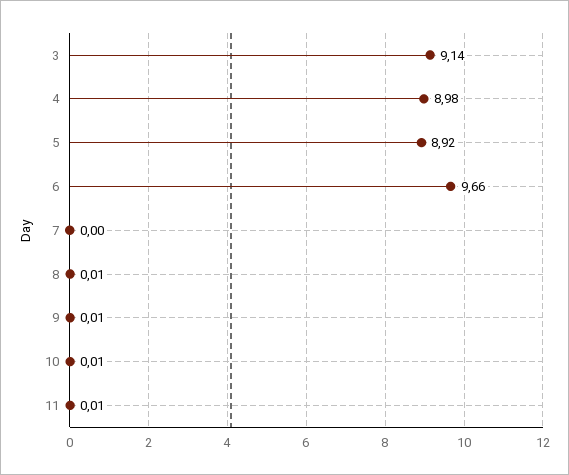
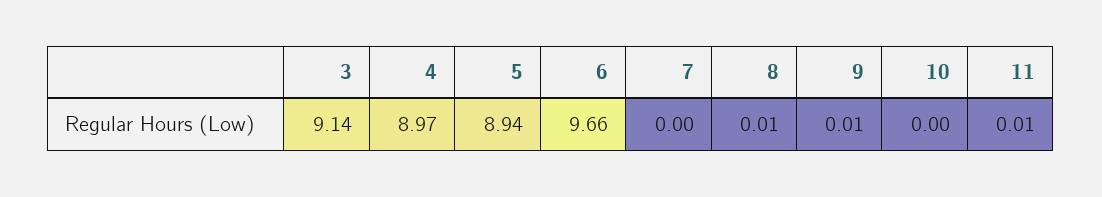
4: 8.98 -> 8.97
5: 8.92 -> 8.94
10: 0.01 -> 0

